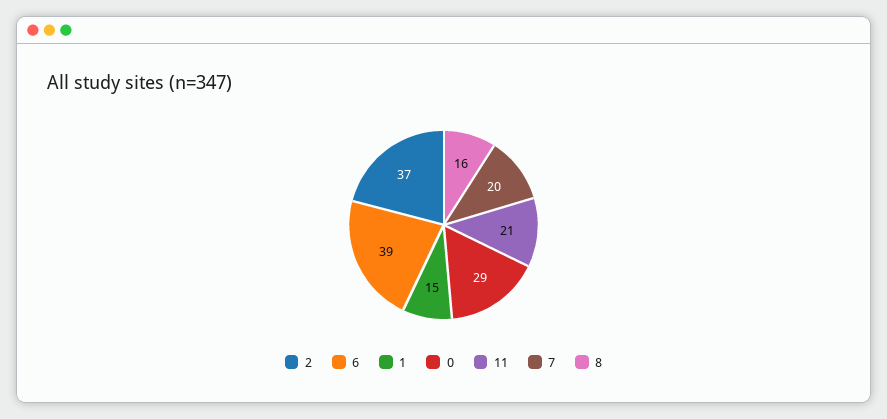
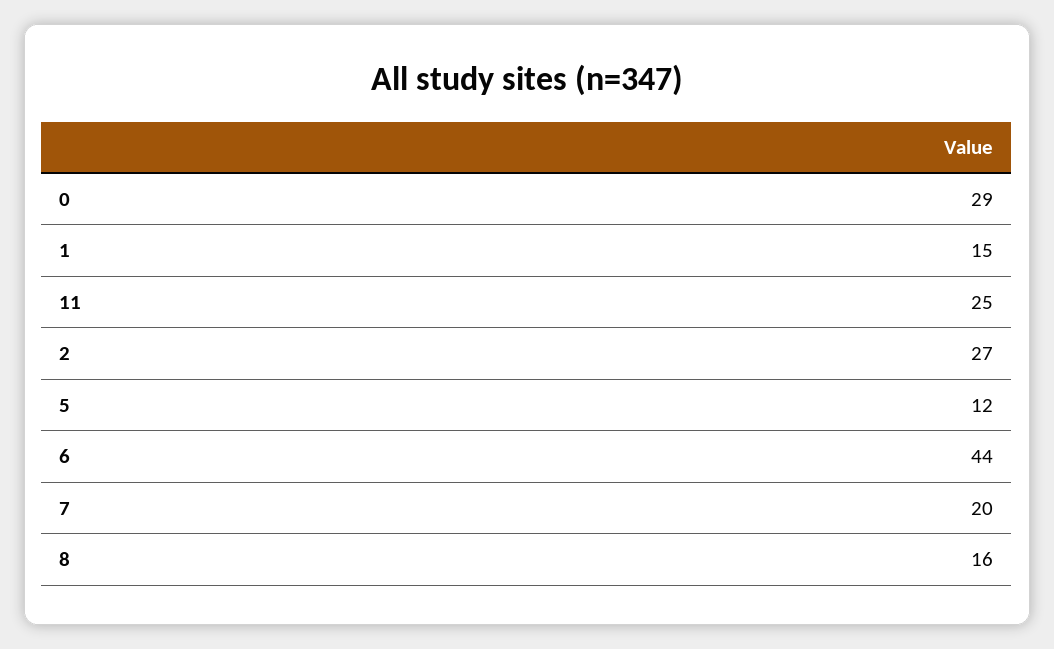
2: 37 -> 27
6: 39 -> 44
11: 21 -> 25
5: none -> 12

